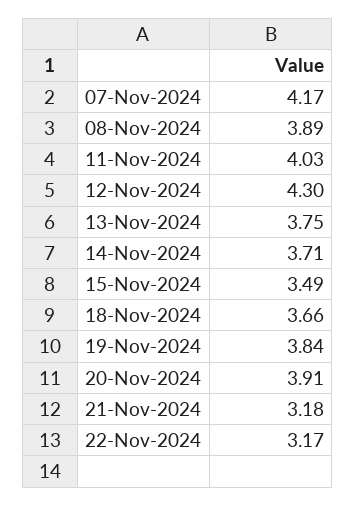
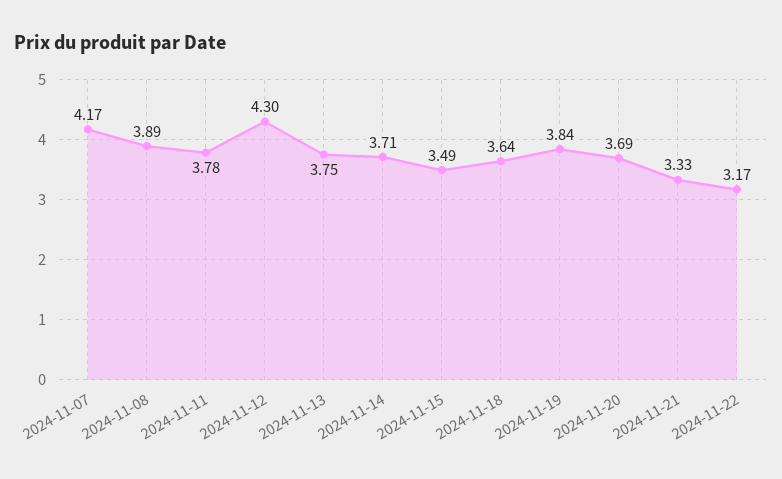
11-Nov-2024: 4.03 -> 3.78
18-Nov-2024: 3.66 -> 3.64
20-Nov-2024: 3.91 -> 3.69
21-Nov-2024: 3.18 -> 3.33

